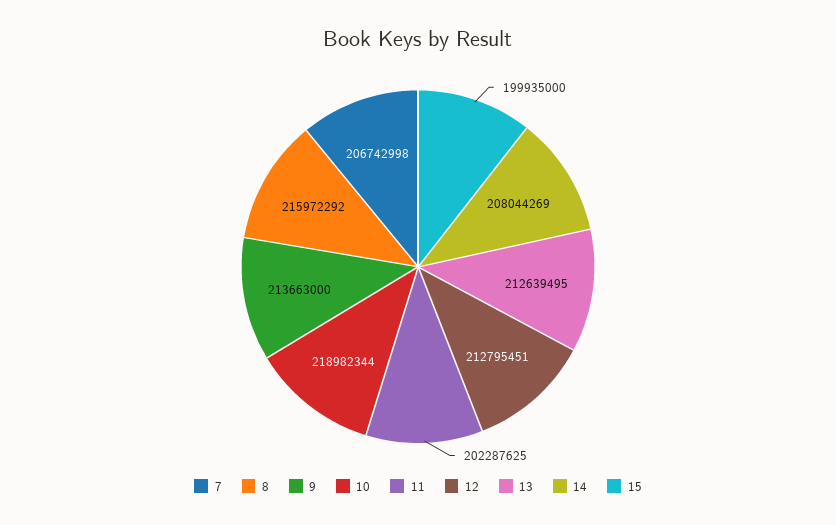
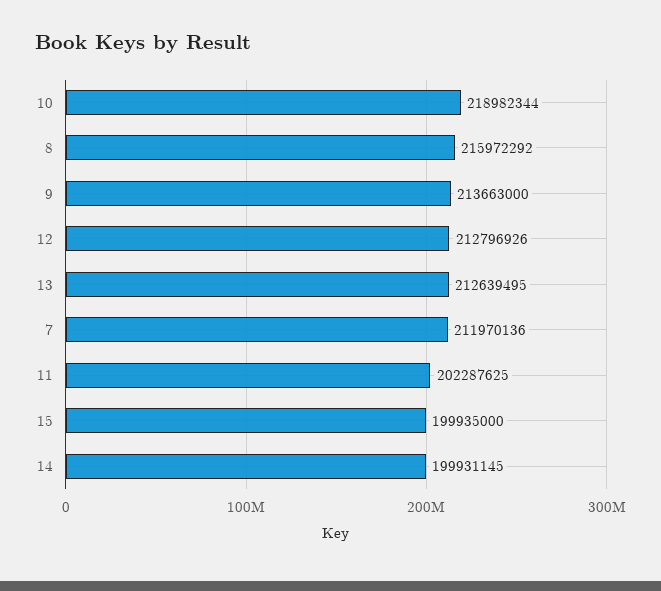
7: 206742998 -> 211970136
12: 212795451 -> 212796926
14: 208044269 -> 199931145

